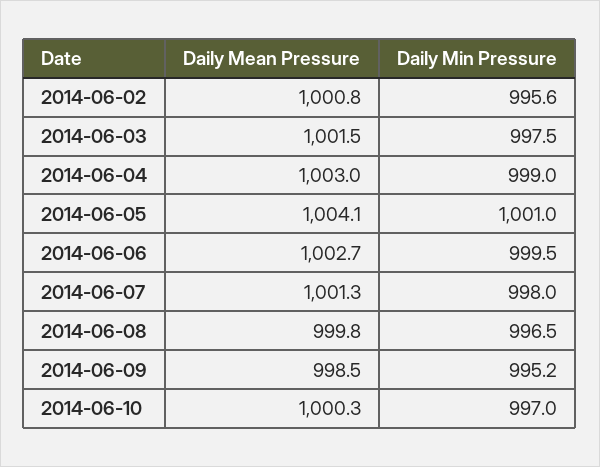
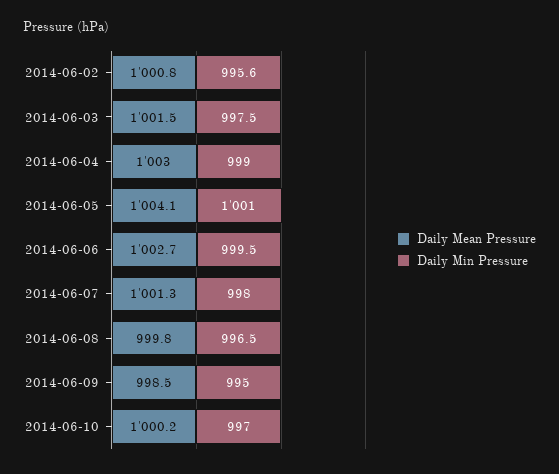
Daily Min Pressure, 2014-06-09: 995.2 -> 995
Daily Mean Pressure, 2014-06-10: 1000.3 -> 1000.2

